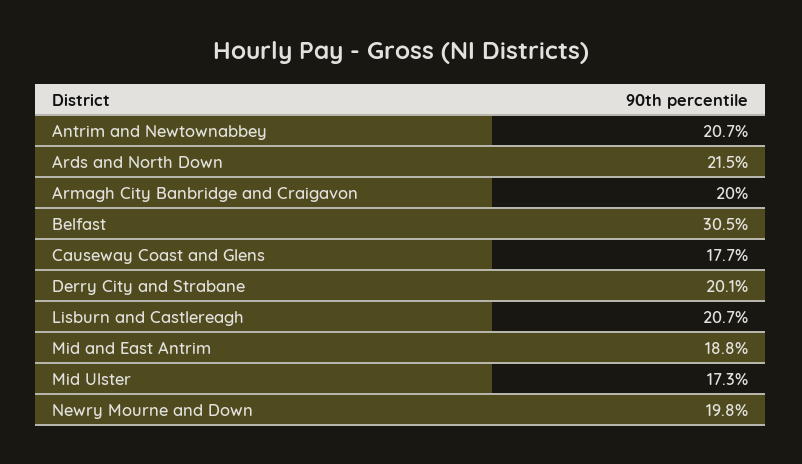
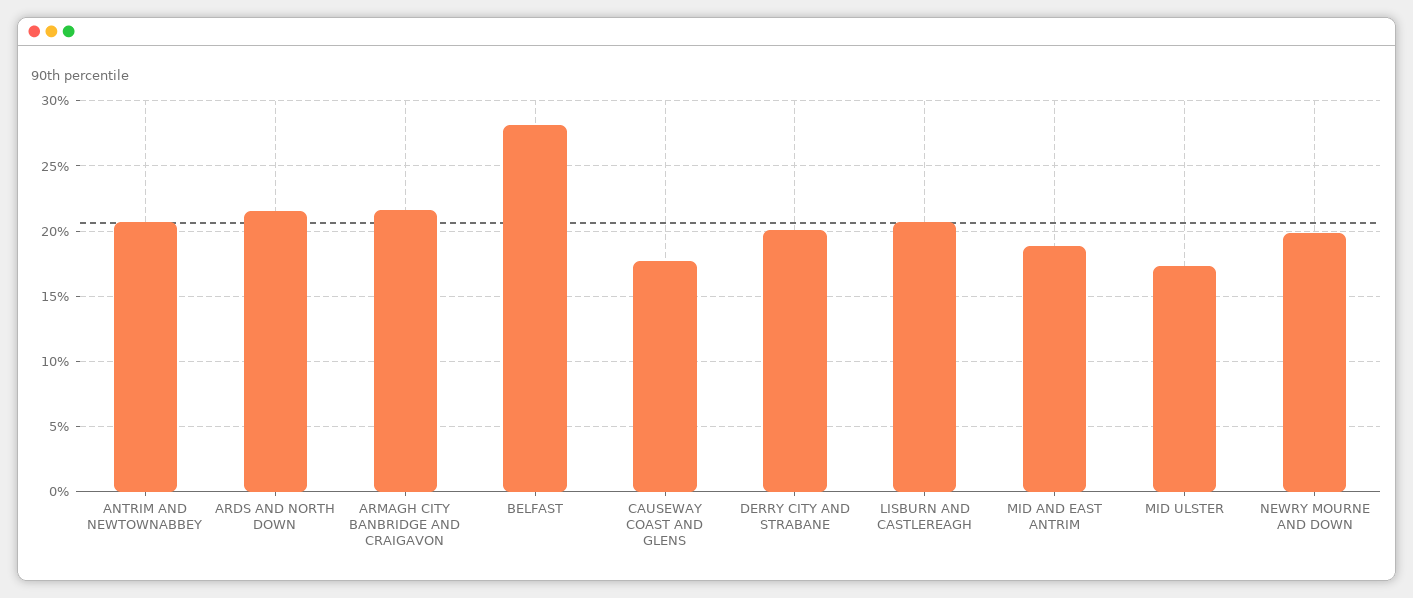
Armagh City Banbridge and Craigavon: 20 -> 21.5
Belfast: 30.5 -> 28

